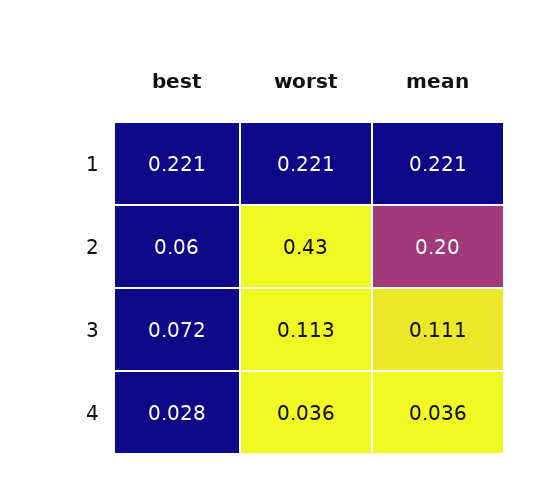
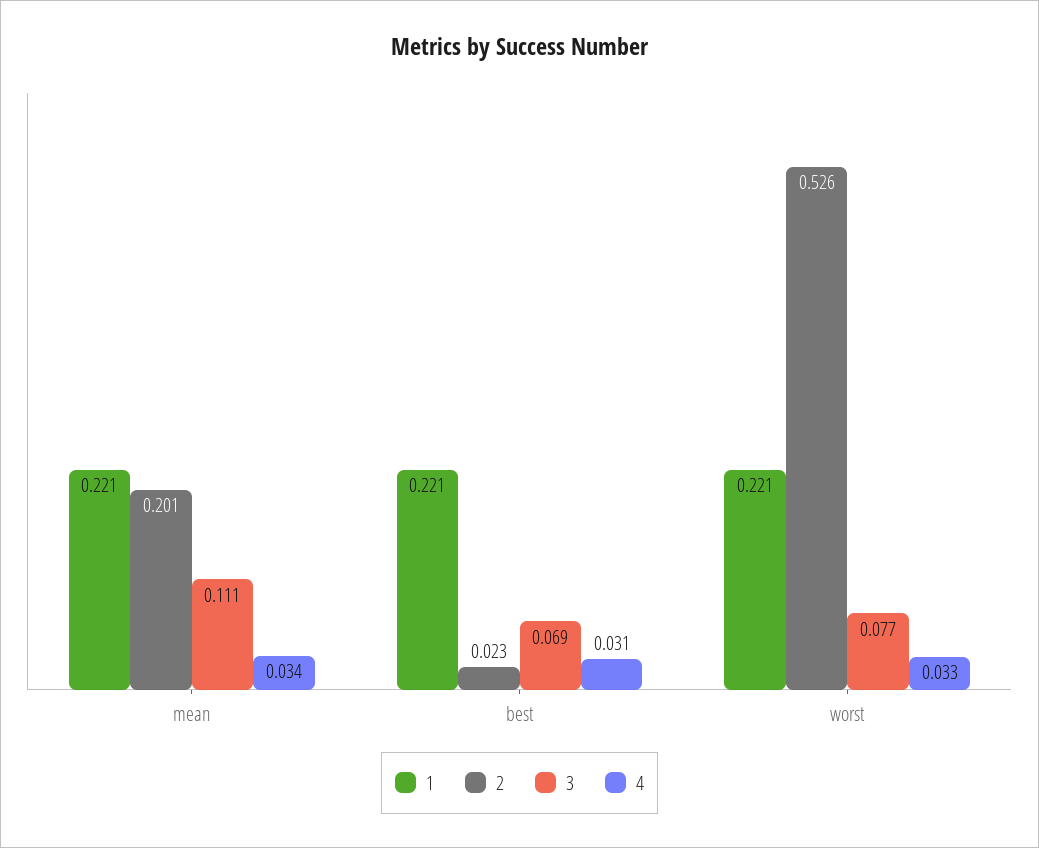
2, best: 0.06 -> 0.023
2, worst: 0.43 -> 0.526
3, best: 0.072 -> 0.069
3, worst: 0.113 -> 0.077
4, best: 0.028 -> 0.031
4, worst: 0.036 -> 0.033
4, mean: 0.036 -> 0.034

